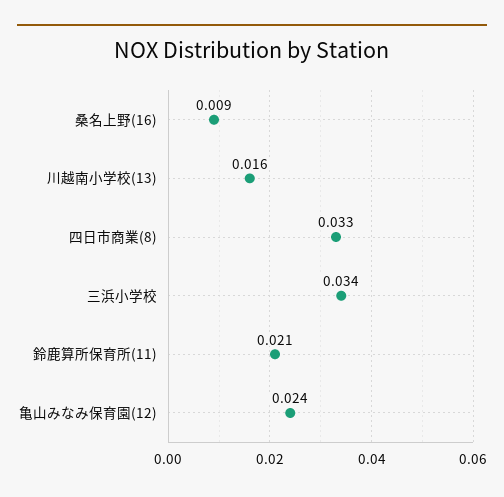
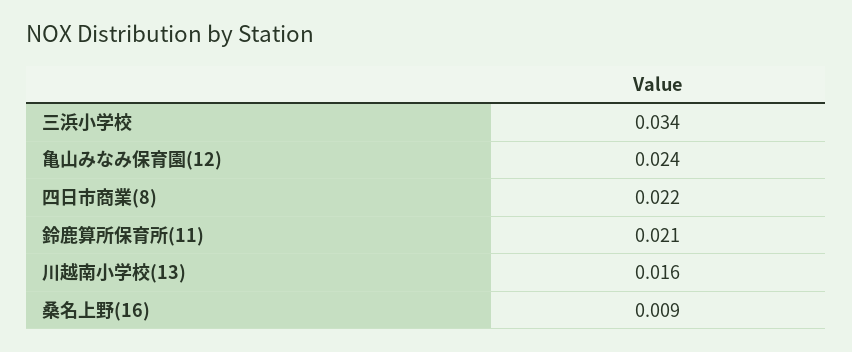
四日市商業(8): 0.033 -> 0.022

